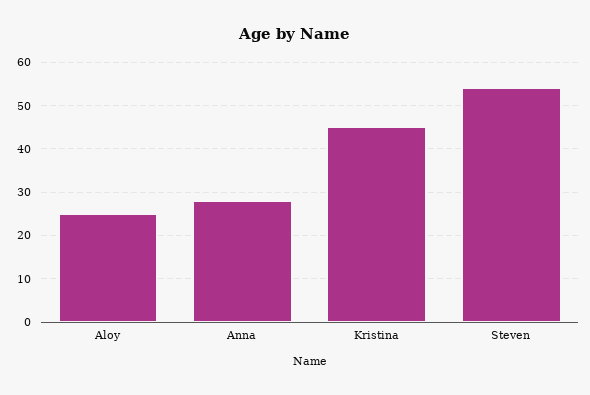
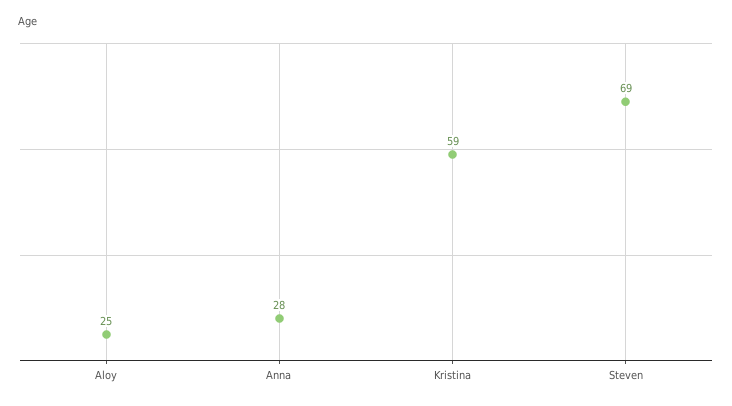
Kristina: 45 -> 59
Steven: 55 -> 69

